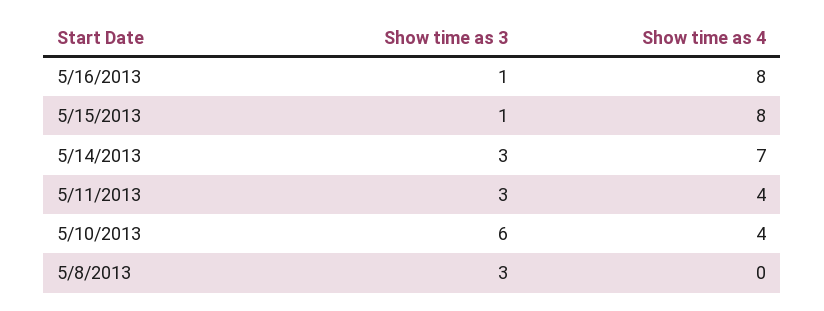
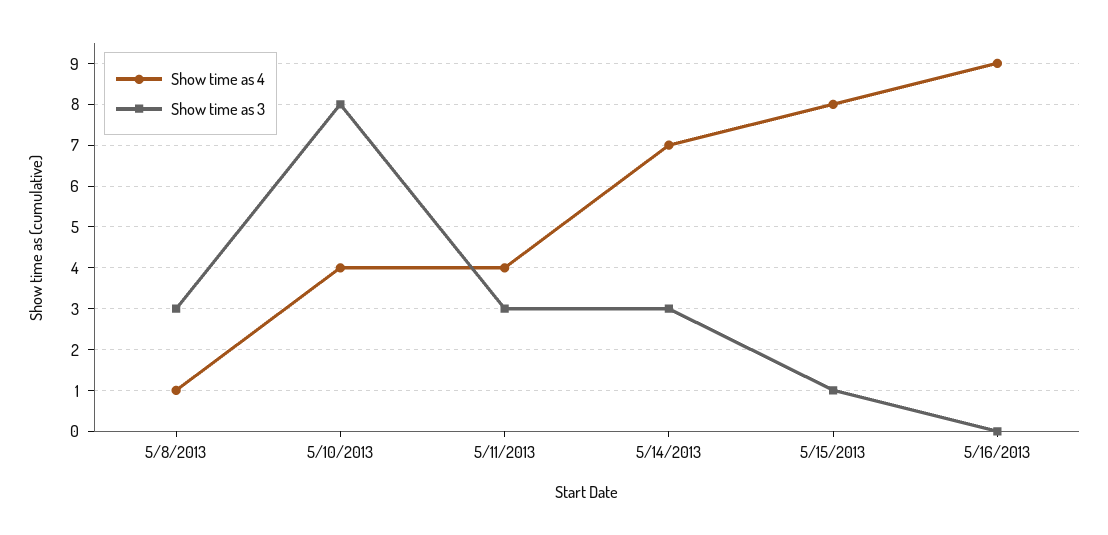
Show time as 3, 5/16/2013: 1 -> 0
Show time as 4, 5/16/2013: 8 -> 9
Show time as 3, 5/10/2013: 6 -> 8
Show time as 4, 5/8/2013: 0 -> 1

